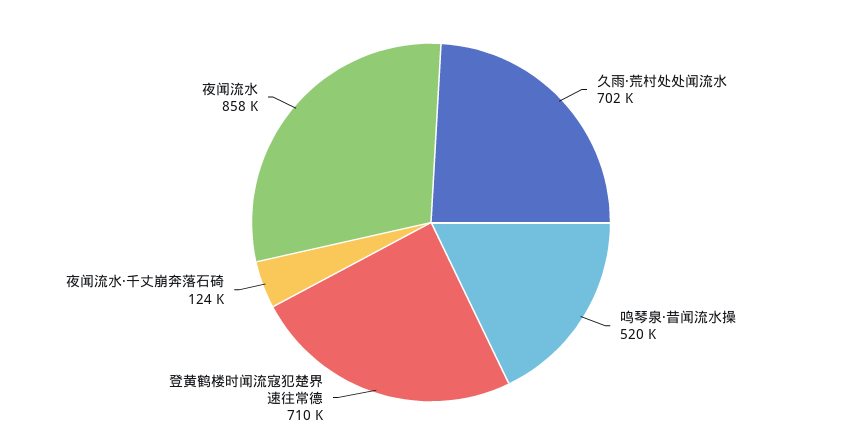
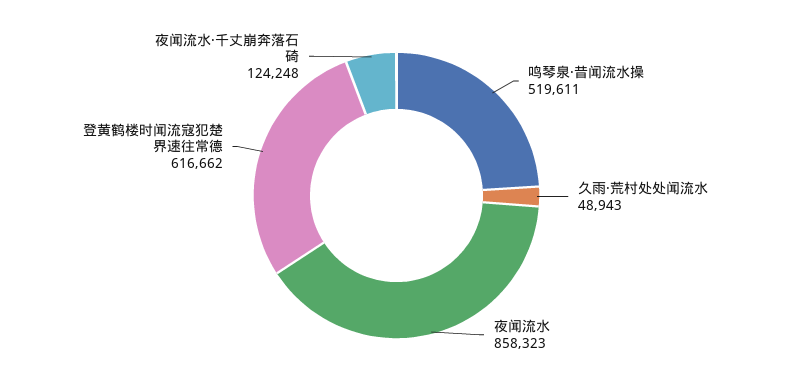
久雨·荒村处处闻流水: 702000 -> 48943
登黄鹤楼时闻流寇犯楚界速往常德: 710000 -> 616662

